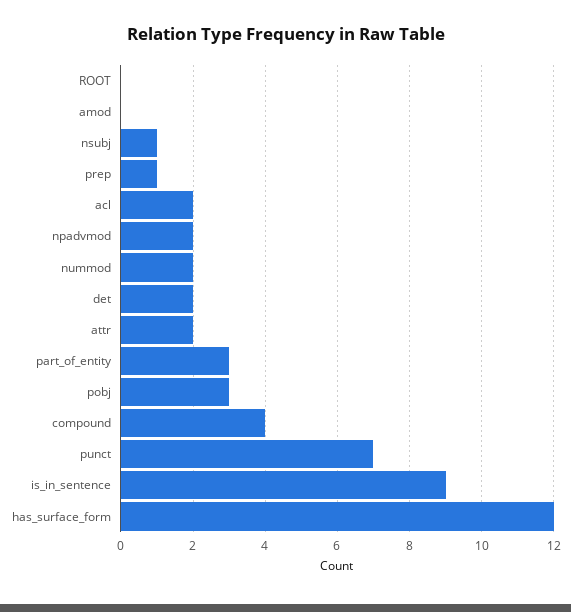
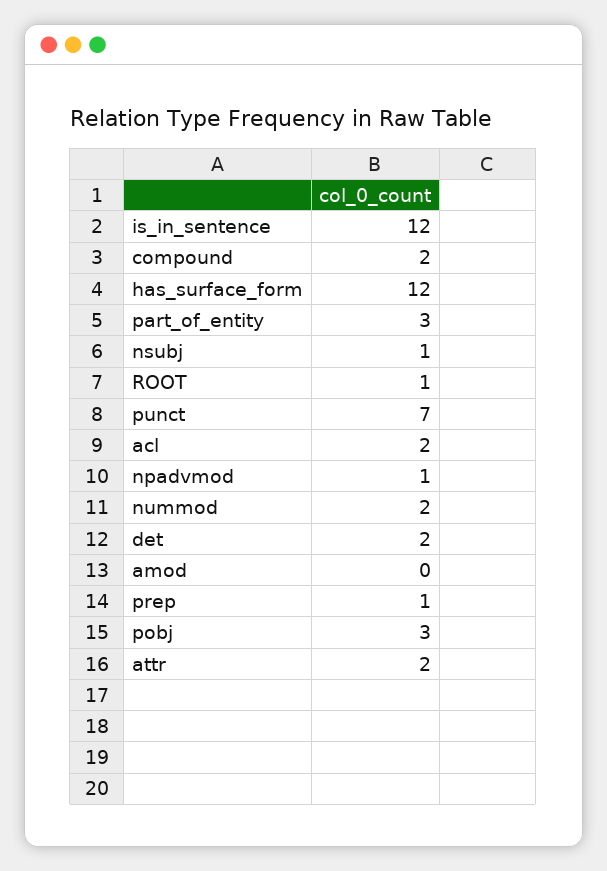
ROOT: 0 -> 1
npadvmod: 2 -> 1
compound: 4 -> 2
is_in_sentence: 9 -> 12

